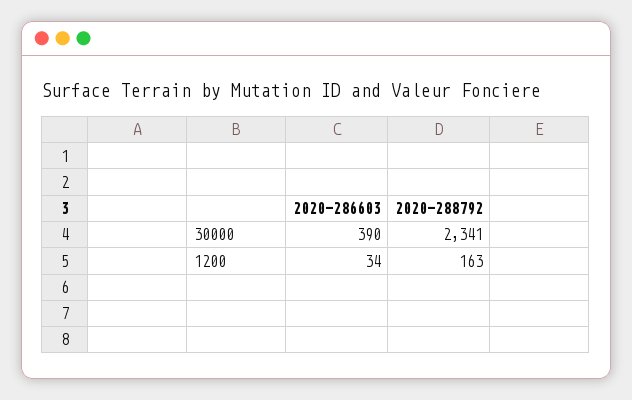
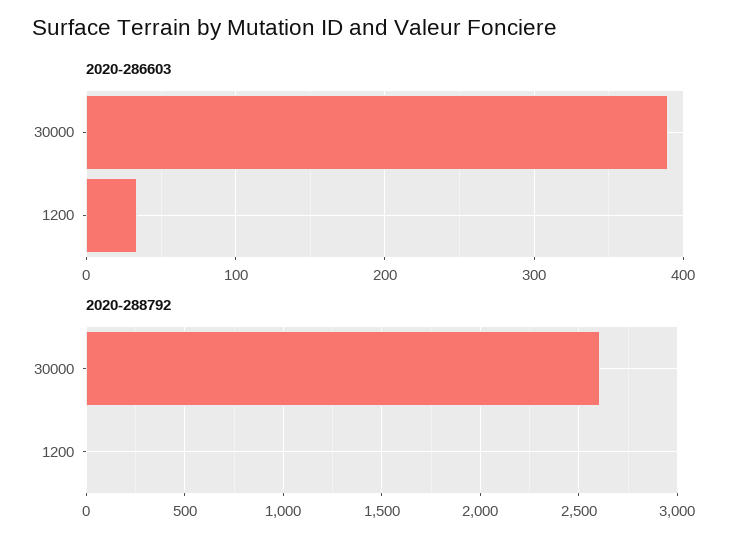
2020-288792, 30000: 2341 -> 2600
2020-288792, 1200: 163 -> 0

